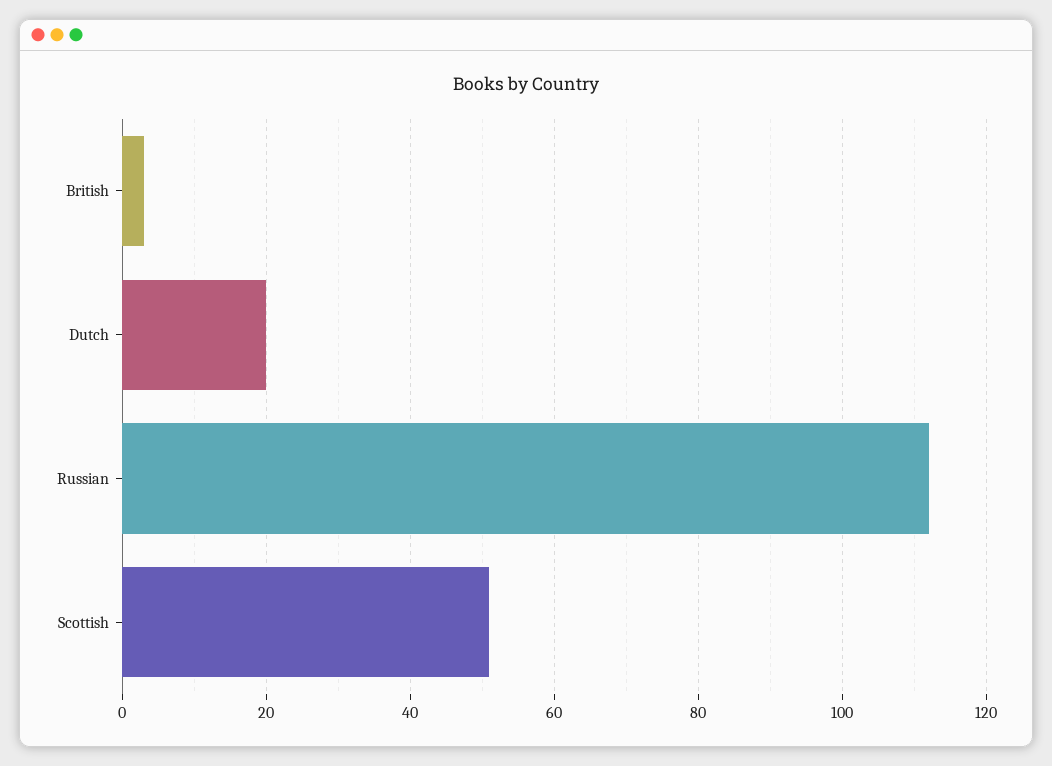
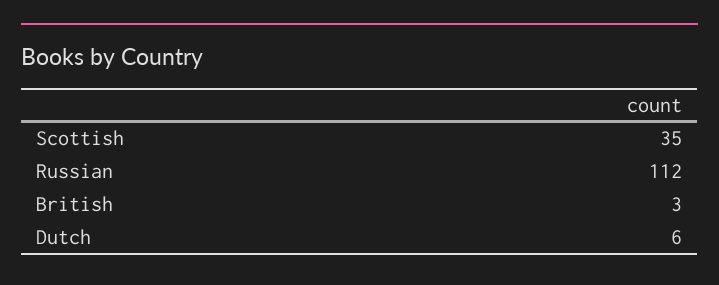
Dutch: 20 -> 6
Scottish: 50 -> 35

